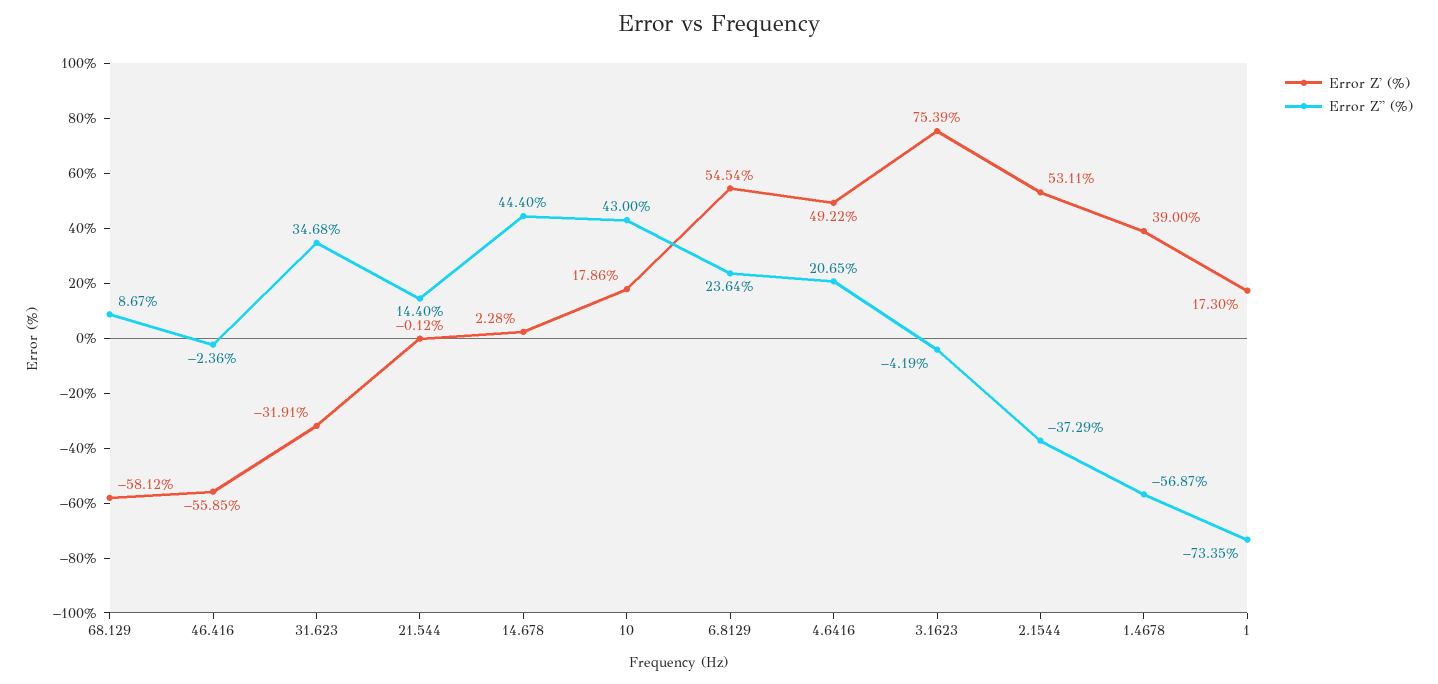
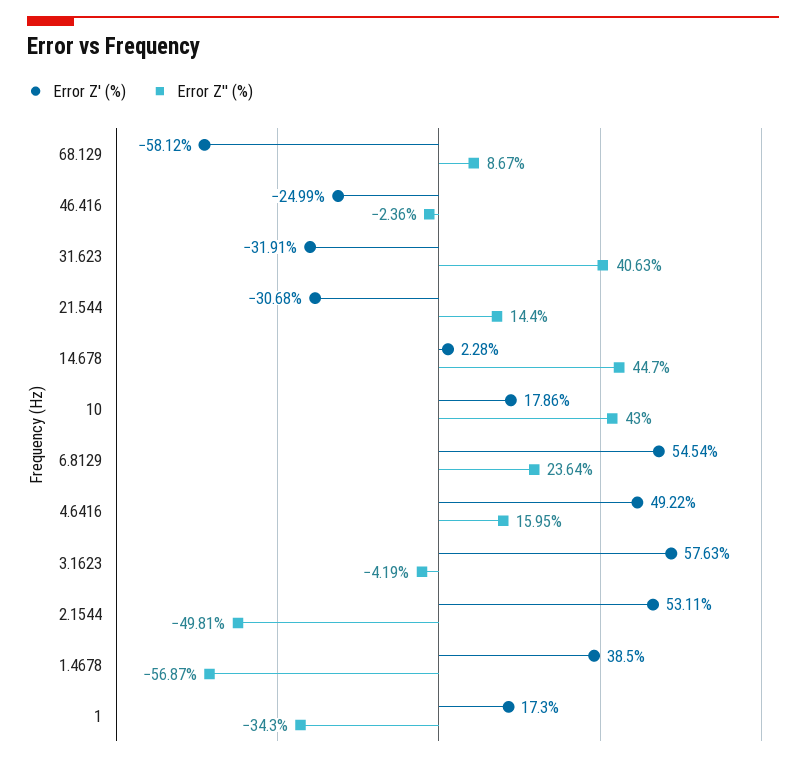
Error Z' (%), 46.416: -55.85 -> -24.99
Error Z'' (%), 31.623: 34.68 -> 40.63
Error Z' (%), 21.544: -0.12 -> -30.68
Error Z'' (%), 14.678: 44.4 -> 44.7
Error Z'' (%), 4.6416: 20.65 -> 15.95
Error Z' (%), 3.1623: 75.39 -> 57.63
Error Z'' (%), 2.1544: -37.29 -> -49.81
Error Z' (%), 1.4678: 39 -> 38.5
Error Z'' (%), 1: -73.35 -> -34.3

